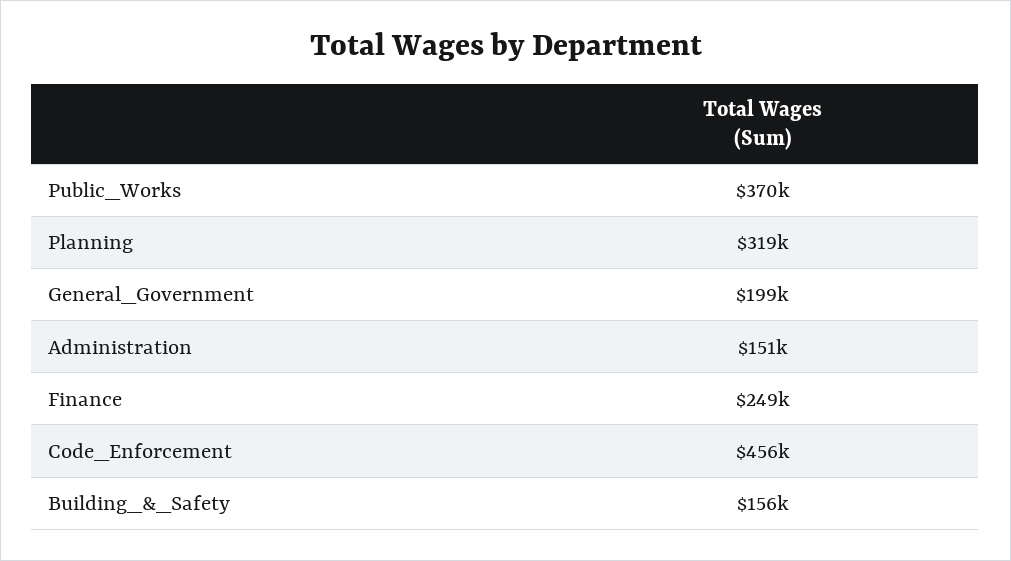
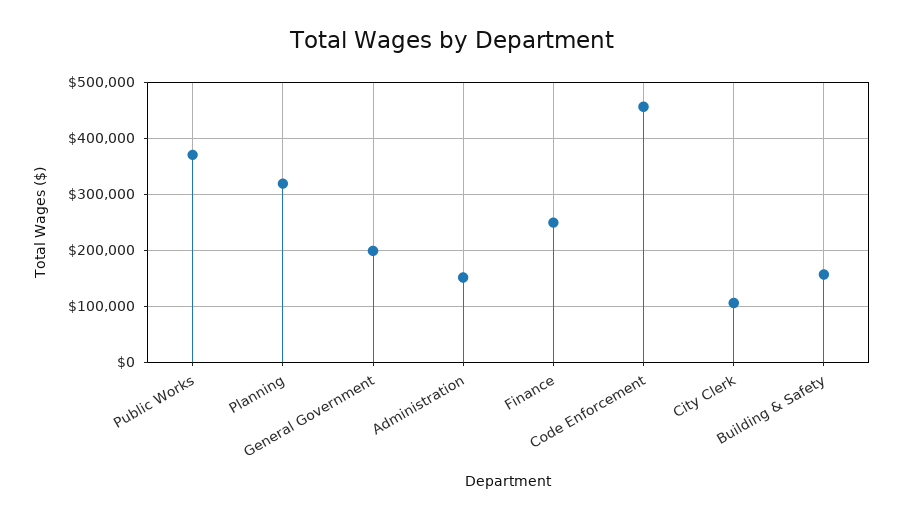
City Clerk: none -> 100000

